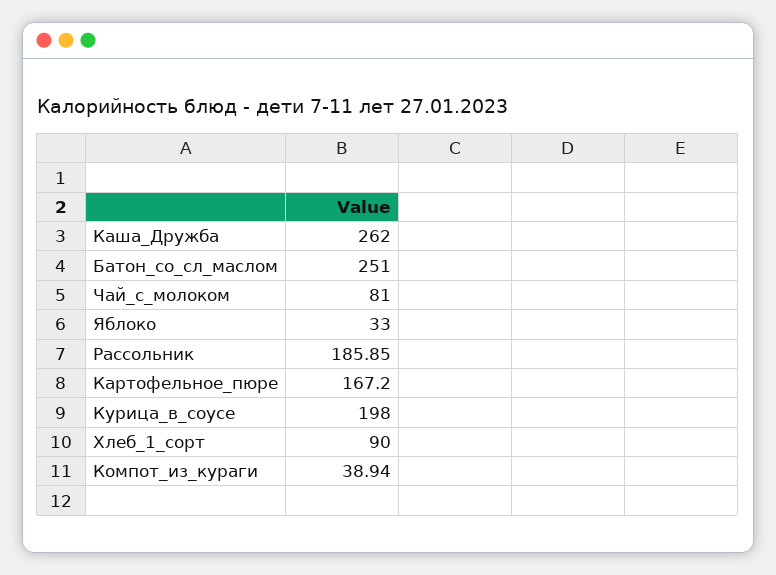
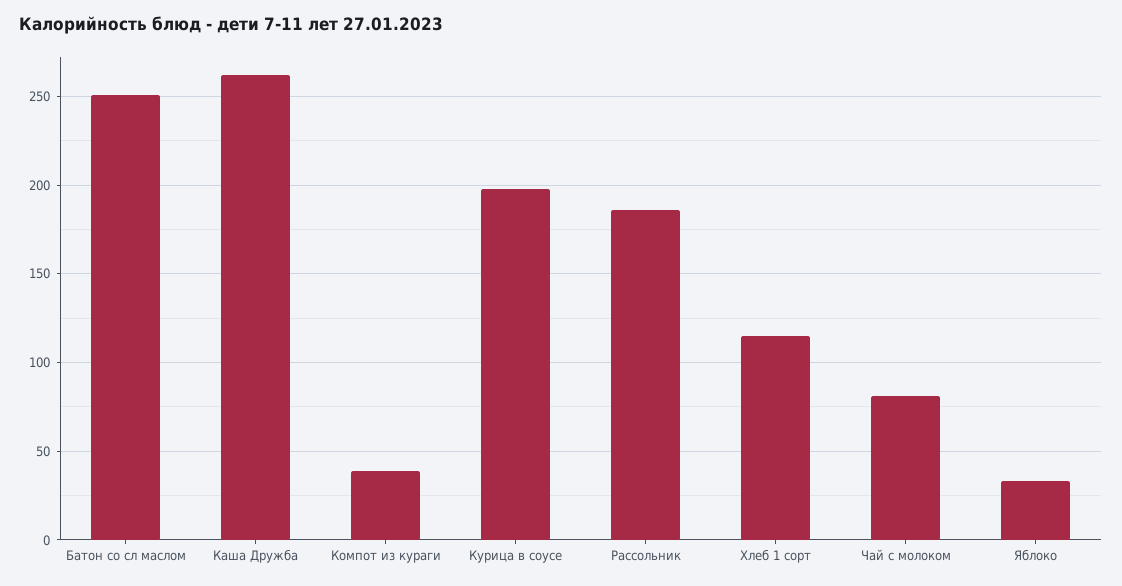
Картофельное_пюре: 167.2 -> none
Хлеб_1_сорт: 90 -> 115

